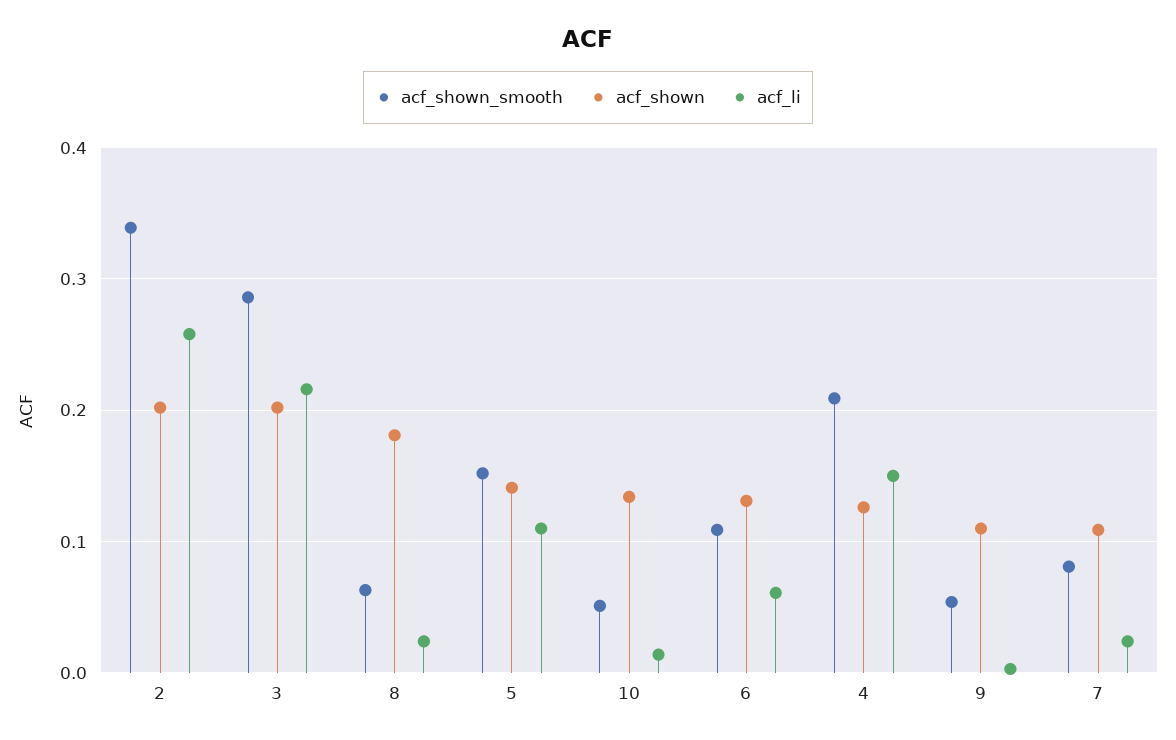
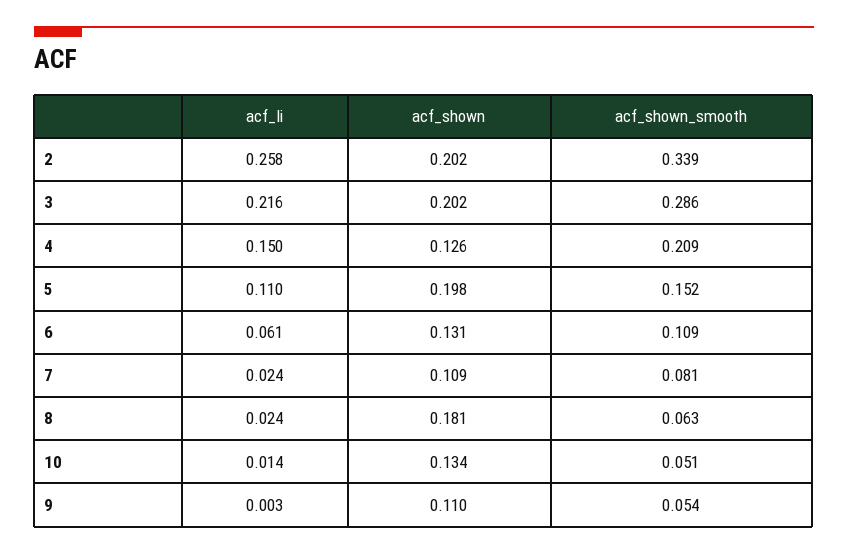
acf_shown, 5: 0.14 -> 0.198

